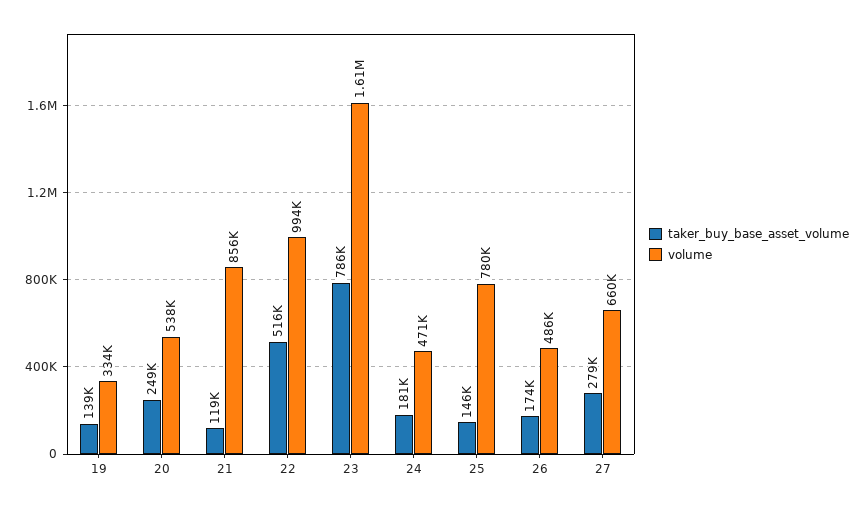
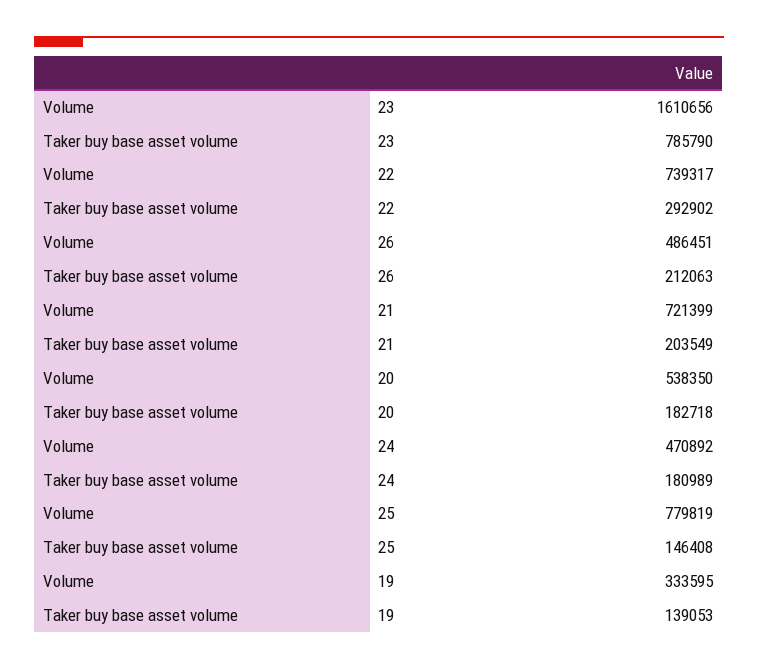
taker_buy_base_asset_volume, 20: 249000 -> 182718
taker_buy_base_asset_volume, 21: 119000 -> 203549
volume, 21: 856000 -> 721399
taker_buy_base_asset_volume, 22: 516000 -> 292902
volume, 22: 994000 -> 739317
taker_buy_base_asset_volume, 26: 174000 -> 212063
taker_buy_base_asset_volume, 27: 279000 -> none
volume, 27: 660000 -> none

